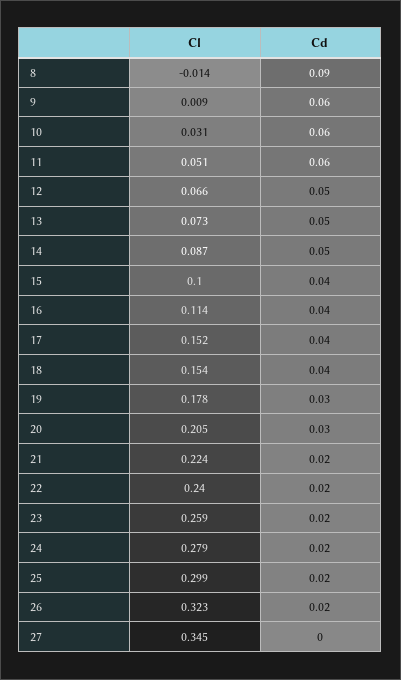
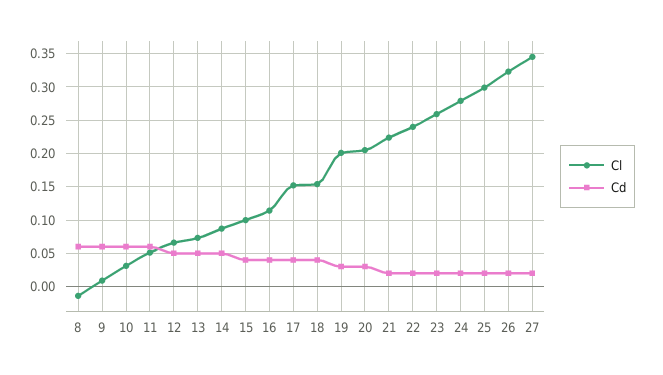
Cd, 8: 0.09 -> 0.06
Cl, 19: 0.178 -> 0.2
Cd, 27: 0 -> 0.02

